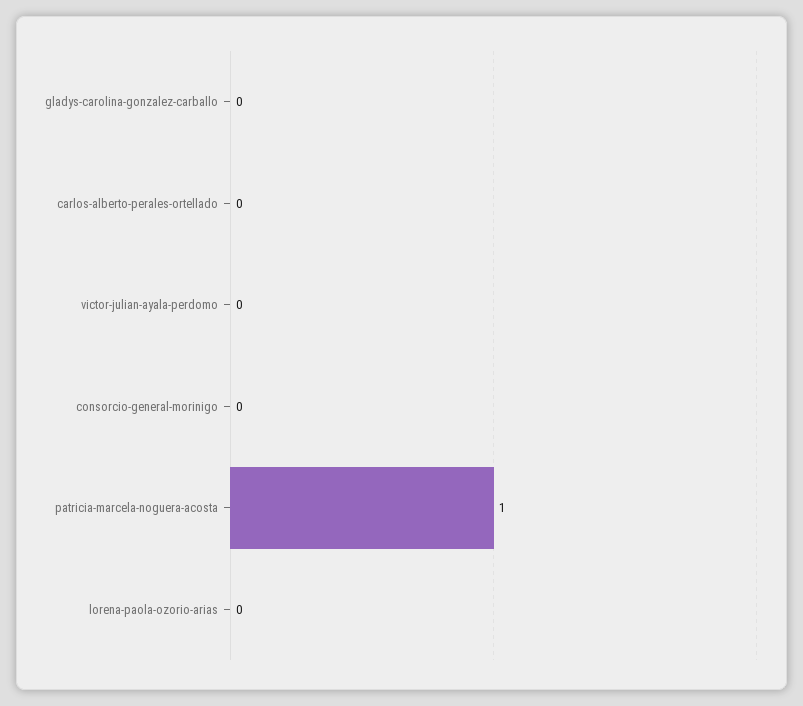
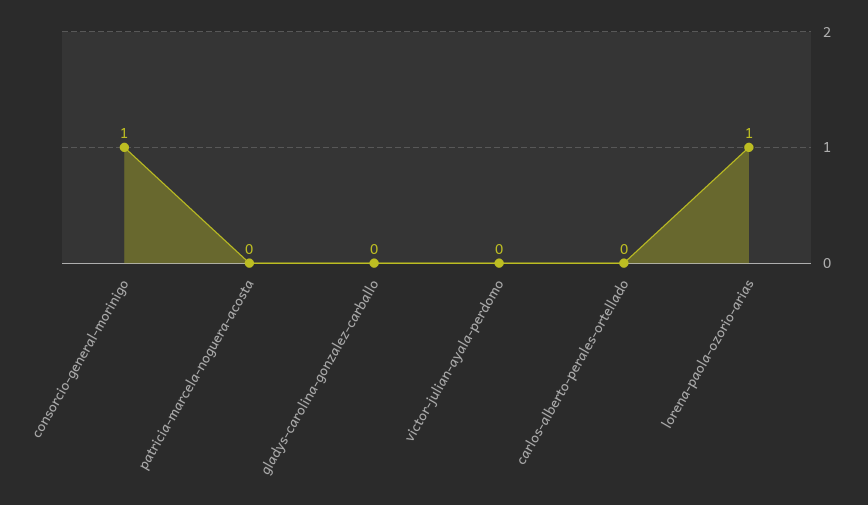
consorcio-general-morinigo: 0 -> 1
patricia-marcela-noguera-acosta: 1 -> 0
lorena-paola-ozorio-arias: 0 -> 1

